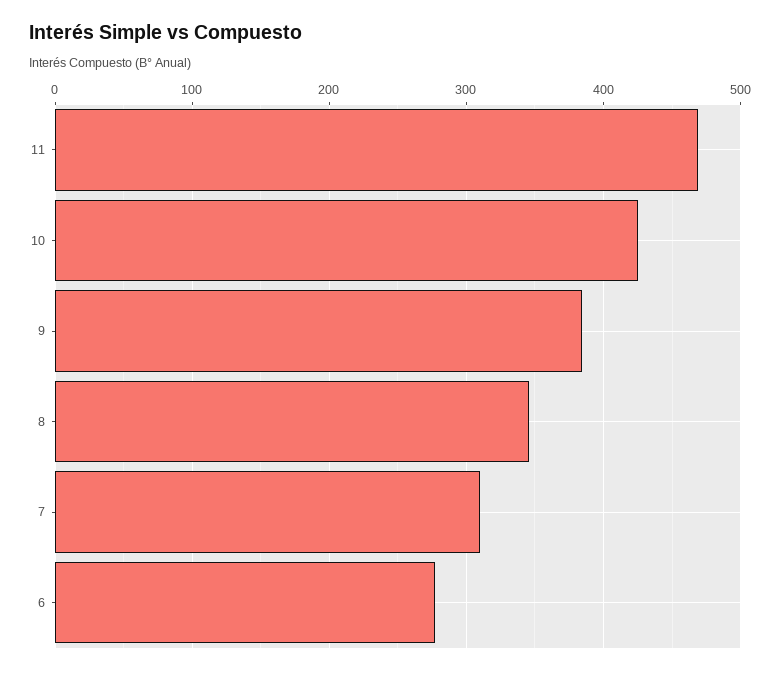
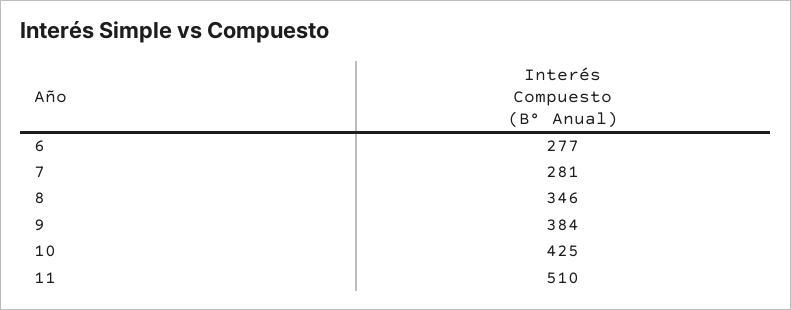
11: 470 -> 510
7: 310 -> 281

